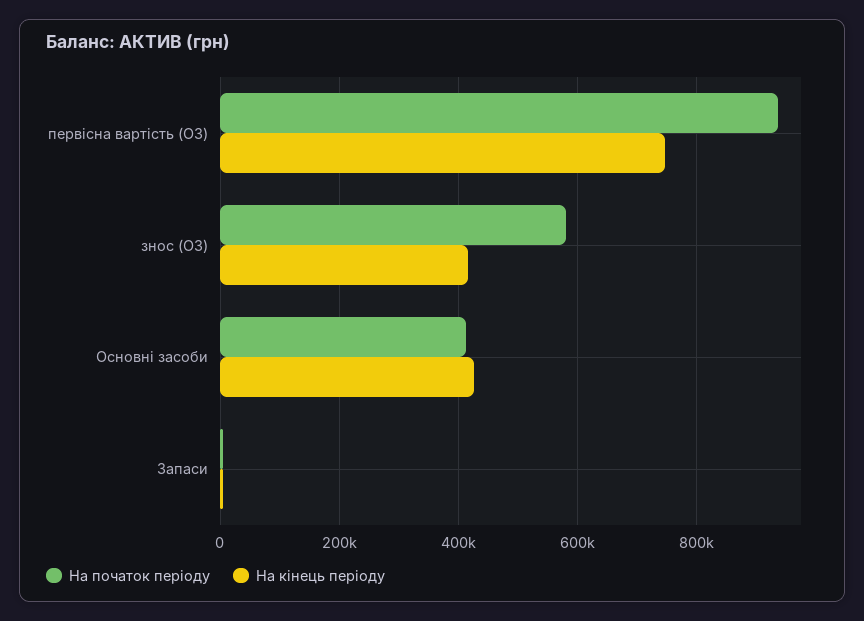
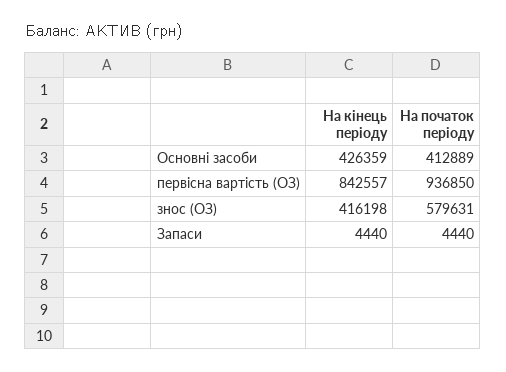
На кінець періоду, первісна вартість (ОЗ): 740000 -> 842557

